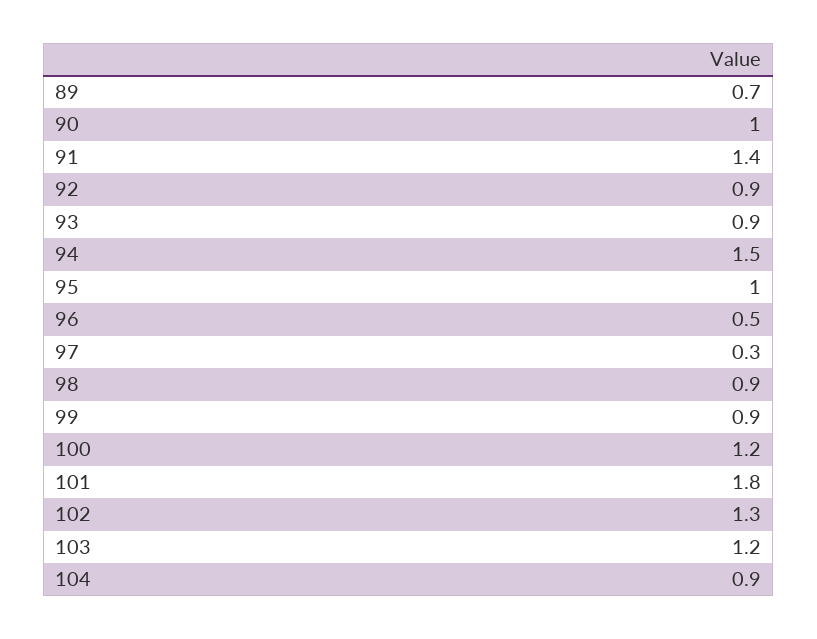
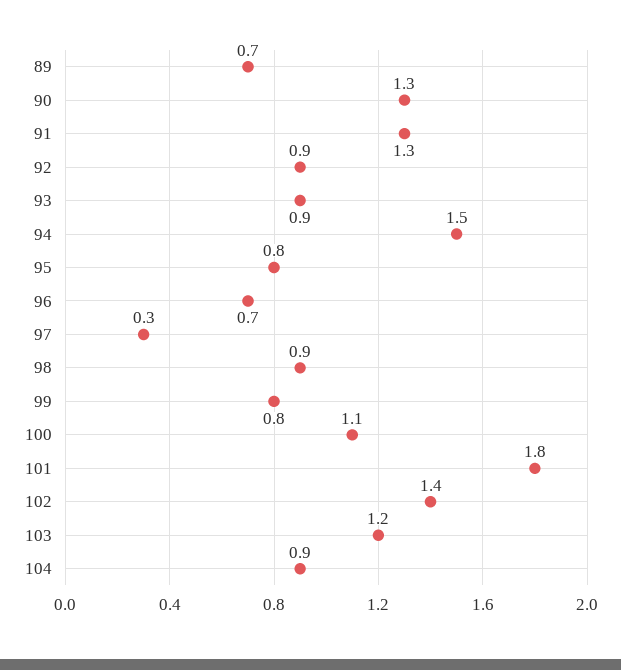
90: 1 -> 1.3
91: 1.4 -> 1.3
95: 1 -> 0.8
96: 0.5 -> 0.7
99: 0.9 -> 0.8
100: 1.2 -> 1.1
102: 1.3 -> 1.4

